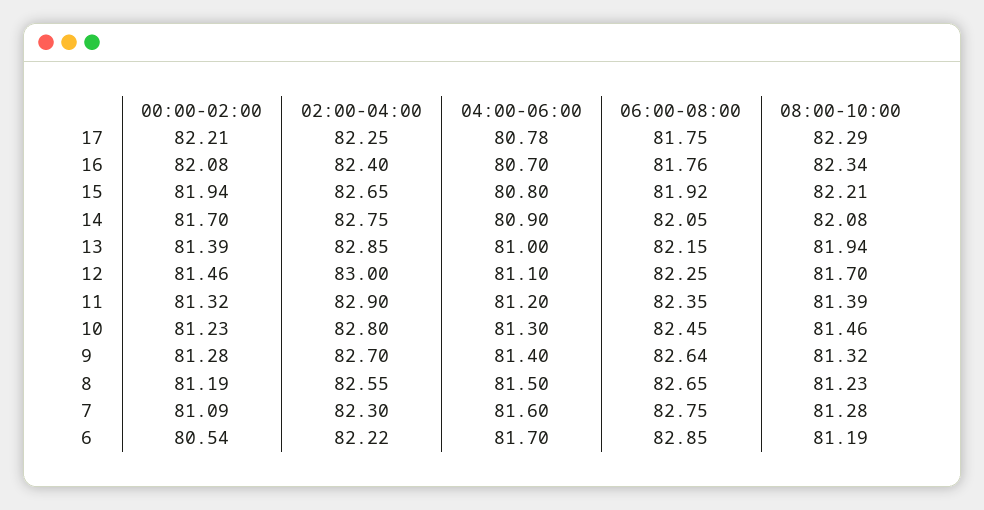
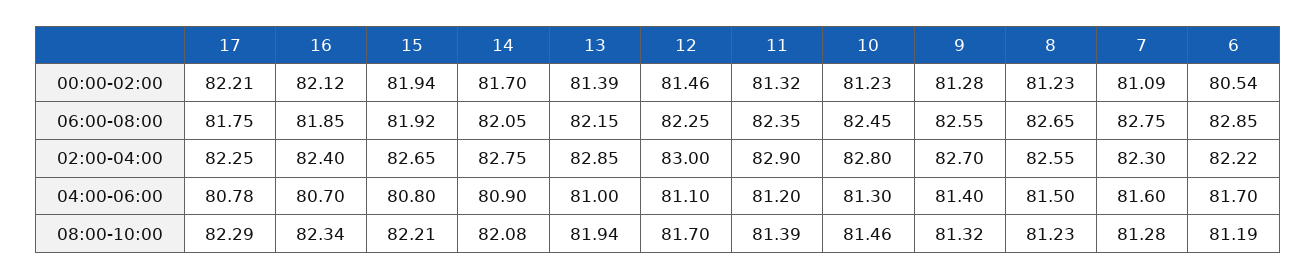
00:00-02:00, 16: 82.08 -> 82.12
06:00-08:00, 16: 81.76 -> 81.85
06:00-08:00, 9: 82.64 -> 82.55
00:00-02:00, 8: 81.19 -> 81.23

